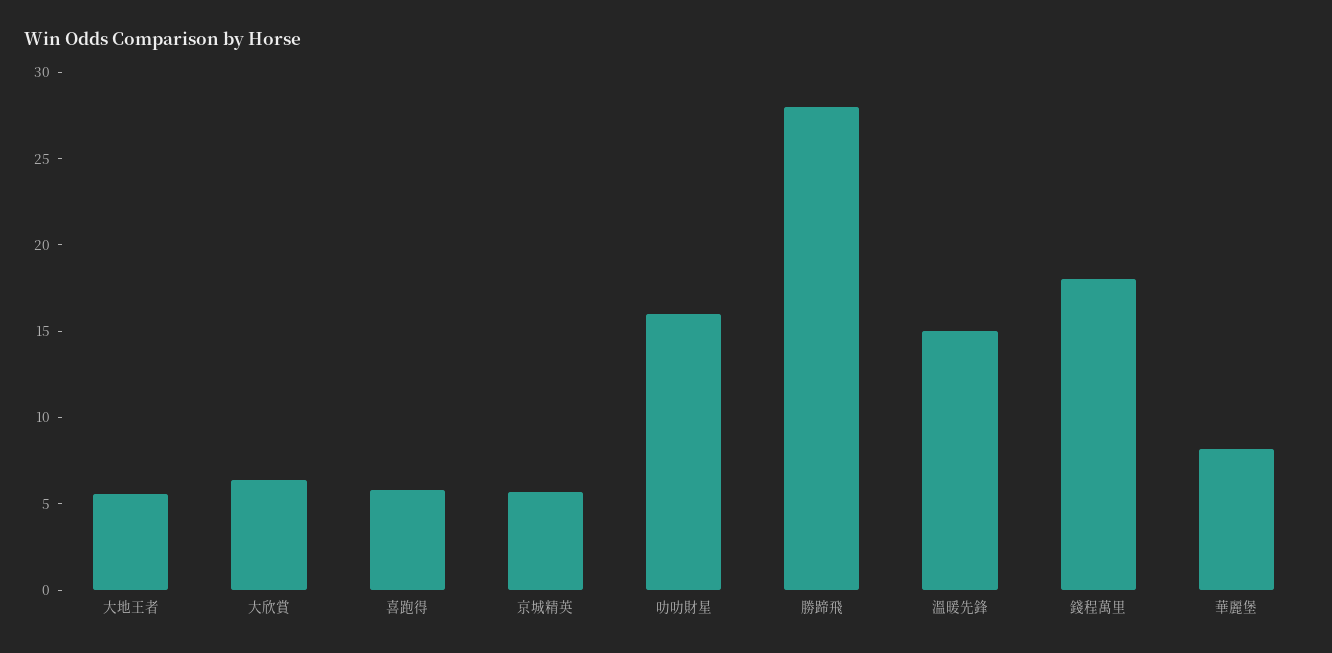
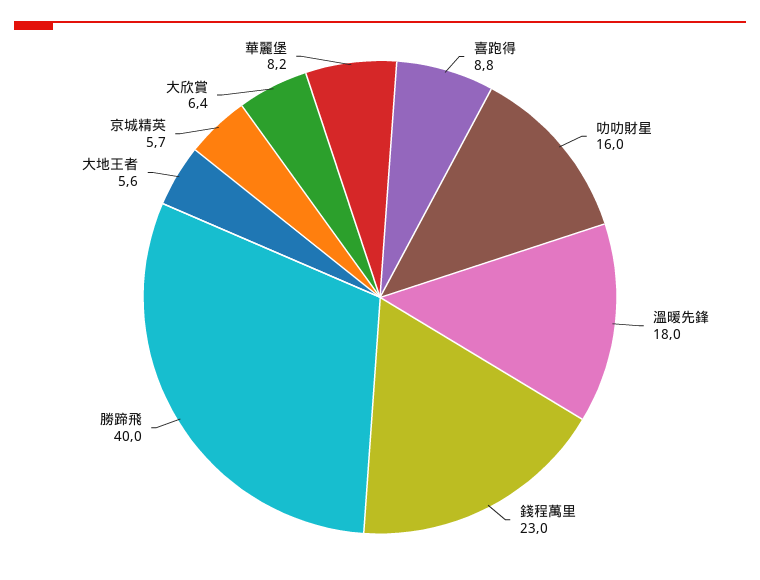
喜跑得: 6 -> 8.8
勝蹄飛: 28 -> 40
溫暖先鋒: 15 -> 18
錢程萬里: 18 -> 23

